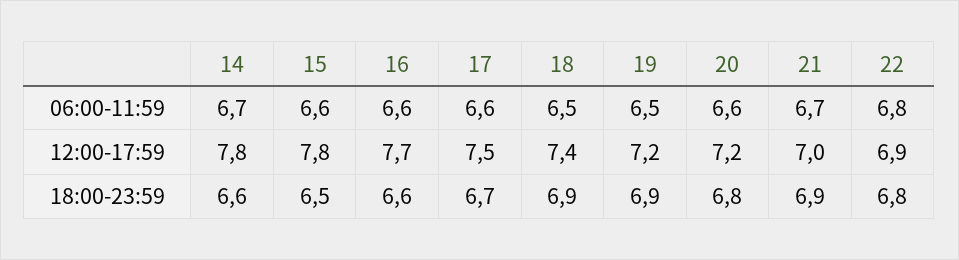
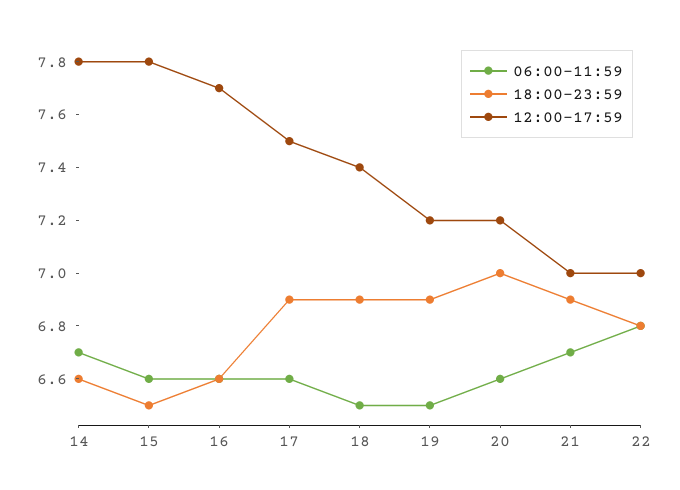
12:00-17:59, 22: 6.9 -> 7
18:00-23:59, 17: 6.7 -> 6.9
18:00-23:59, 20: 6.8 -> 7

